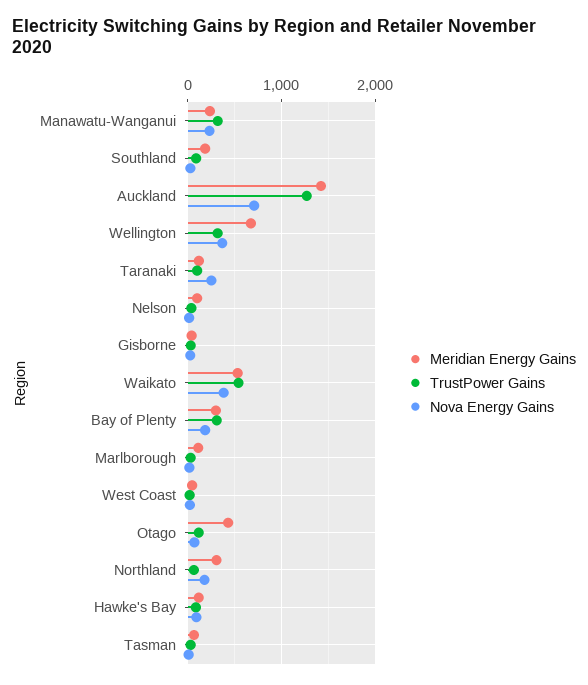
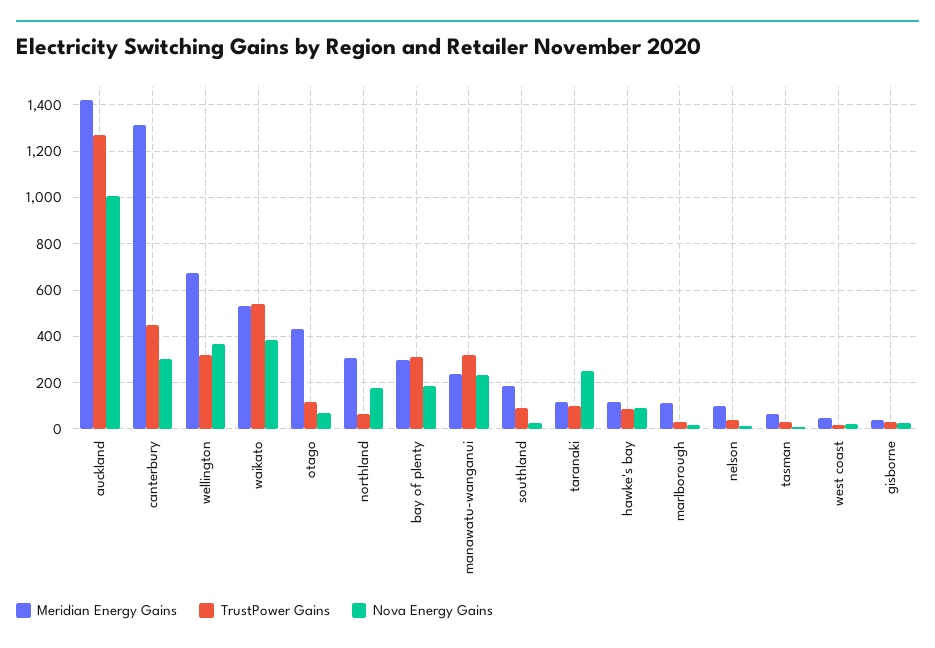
Nova Energy Gains, Auckland: 700 -> 1000
Meridian Energy Gains, canterbury: none -> 1300
TrustPower Gains, canterbury: none -> 450
Nova Energy Gains, canterbury: none -> 300

